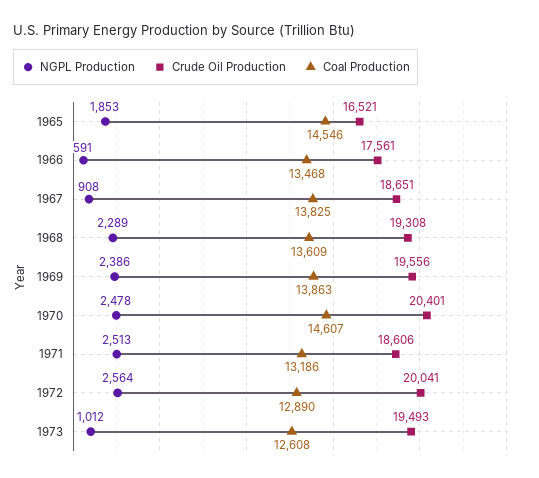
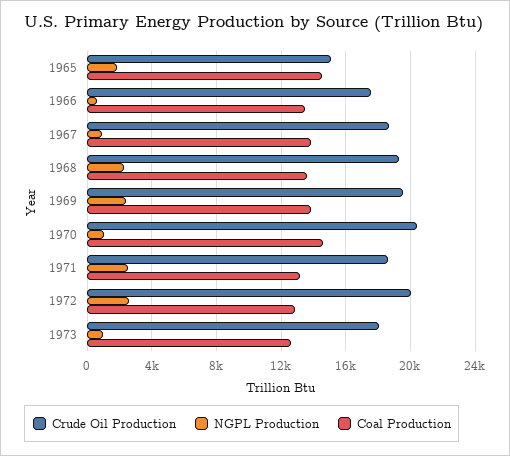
Crude Oil Production, 1965: 16521 -> 15000
NGPL Production, 1970: 2478 -> 1000
Crude Oil Production, 1973: 19493 -> 18000

